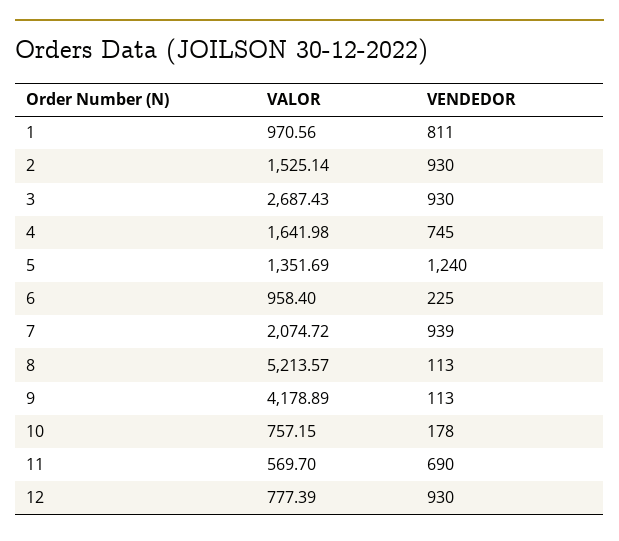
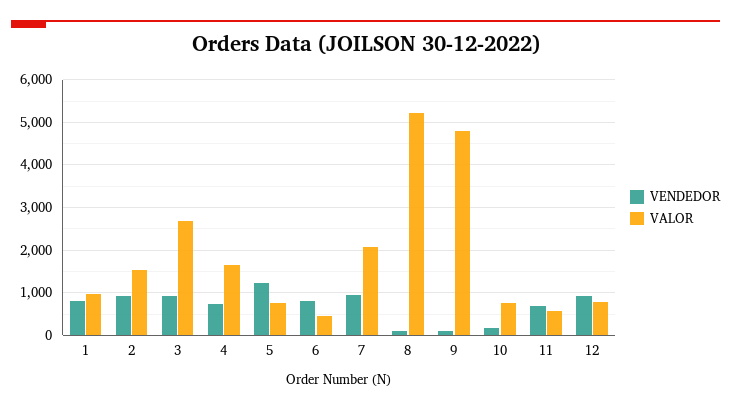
VALOR, 5: 1351.69 -> 800
VALOR, 6: 958.4 -> 400
VENDEDOR, 6: 225 -> 800
VALOR, 9: 4178.89 -> 4800

